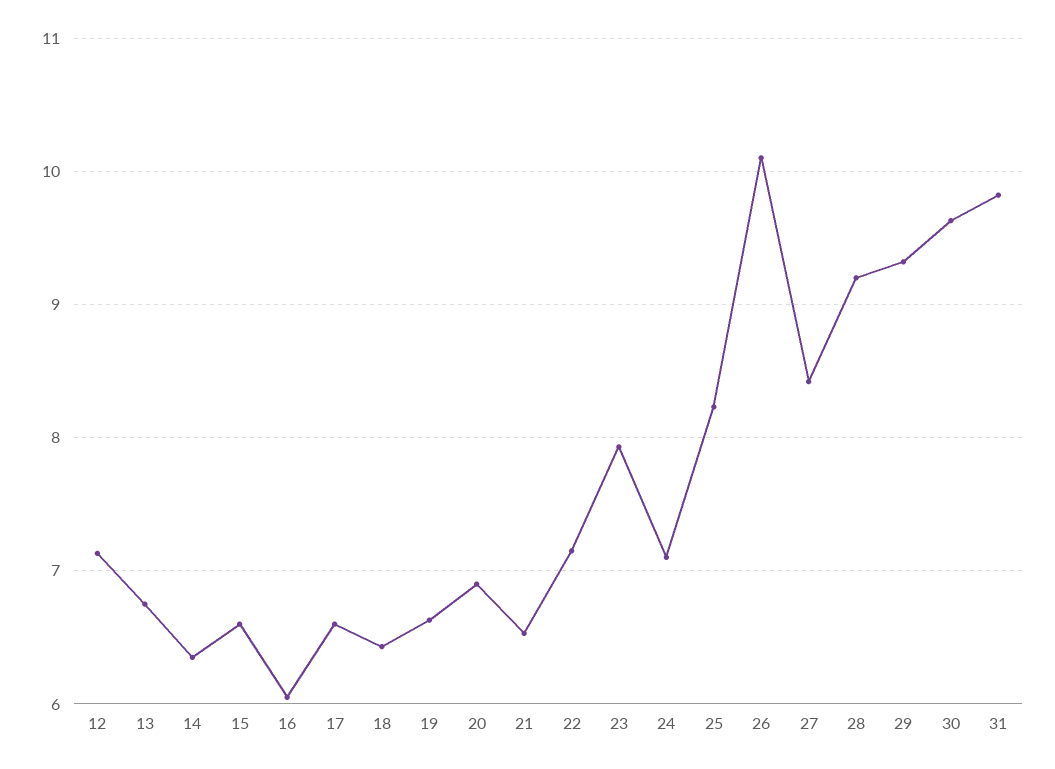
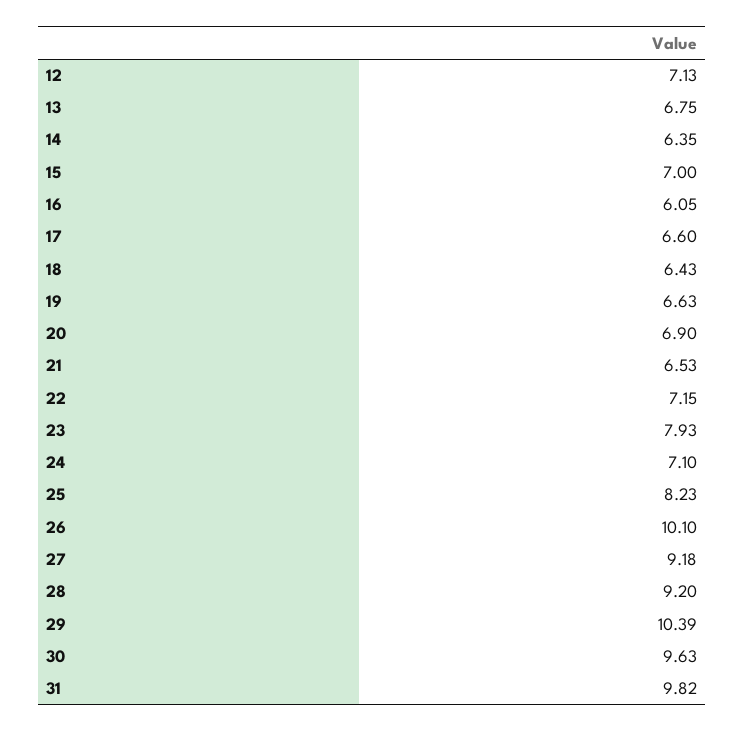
15: 6.6 -> 7
27: 8.4 -> 9.18
29: 9.3 -> 10.39

